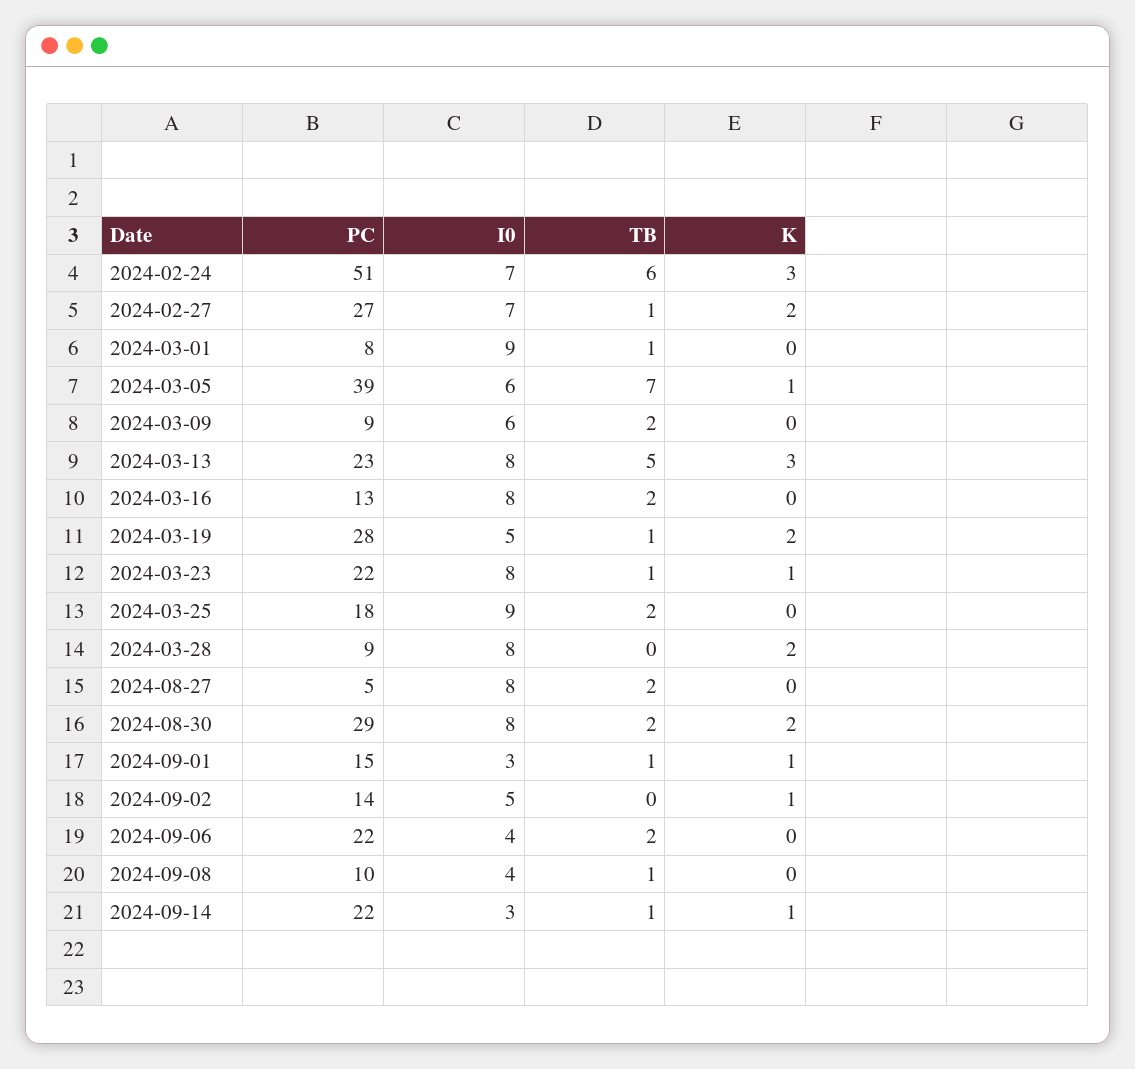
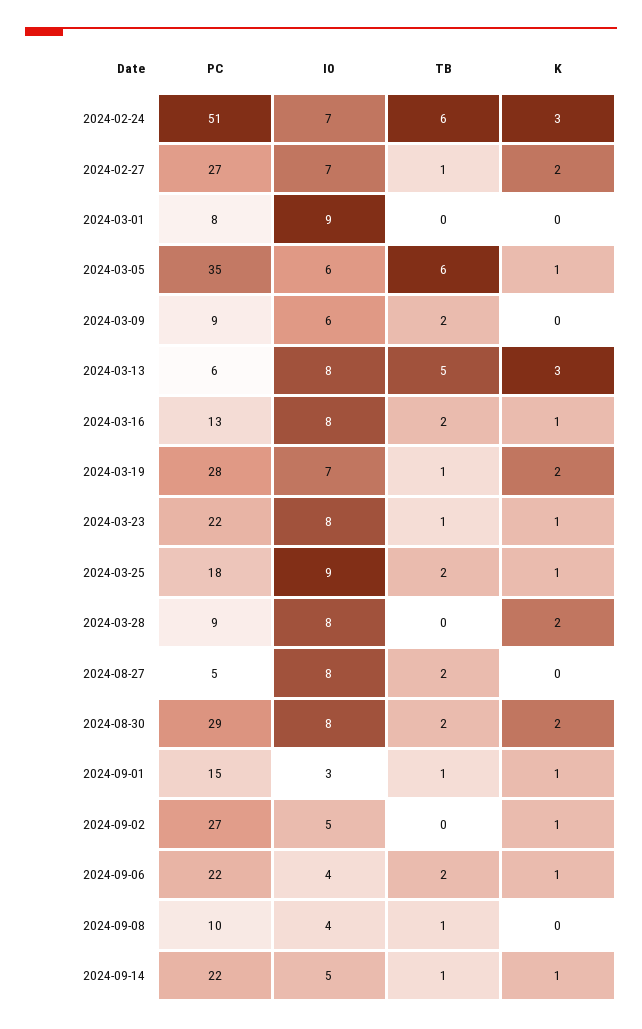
TB, 2024-03-01: 1 -> 0
PC, 2024-03-05: 39 -> 35
TB, 2024-03-05: 7 -> 6
PC, 2024-03-13: 23 -> 6
K, 2024-03-16: 0 -> 1
I0, 2024-03-19: 5 -> 7
K, 2024-03-25: 0 -> 1
PC, 2024-09-02: 14 -> 27
K, 2024-09-06: 0 -> 1
I0, 2024-09-14: 3 -> 5

